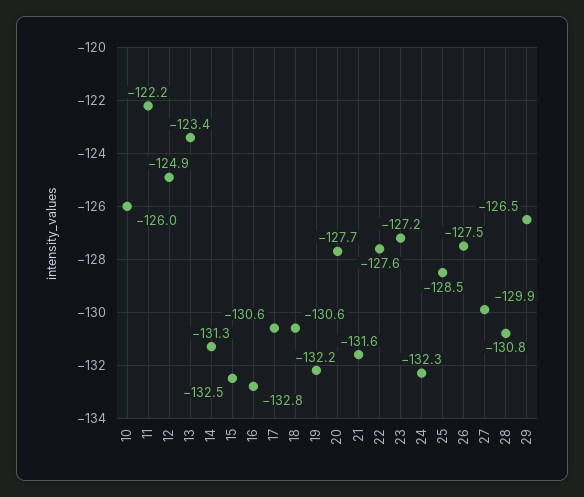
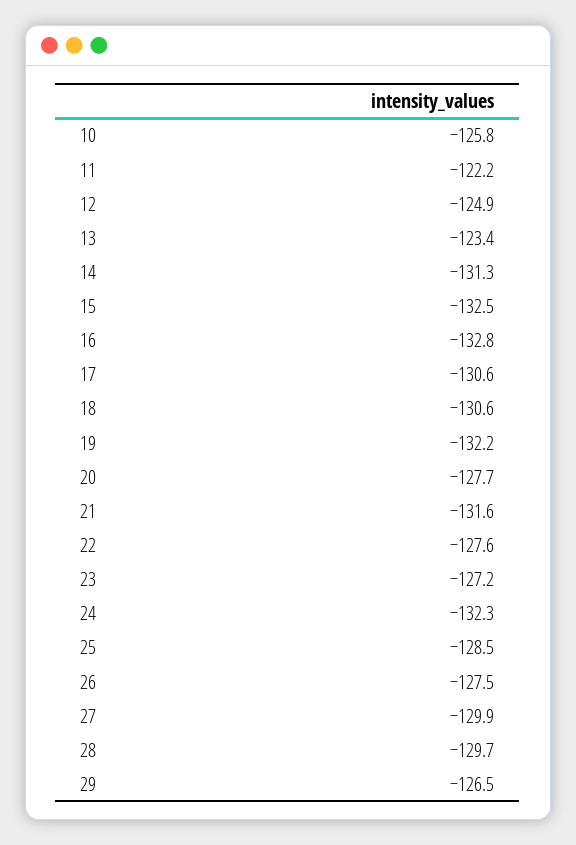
10: -126 -> -125.8
28: -130.8 -> -129.7

